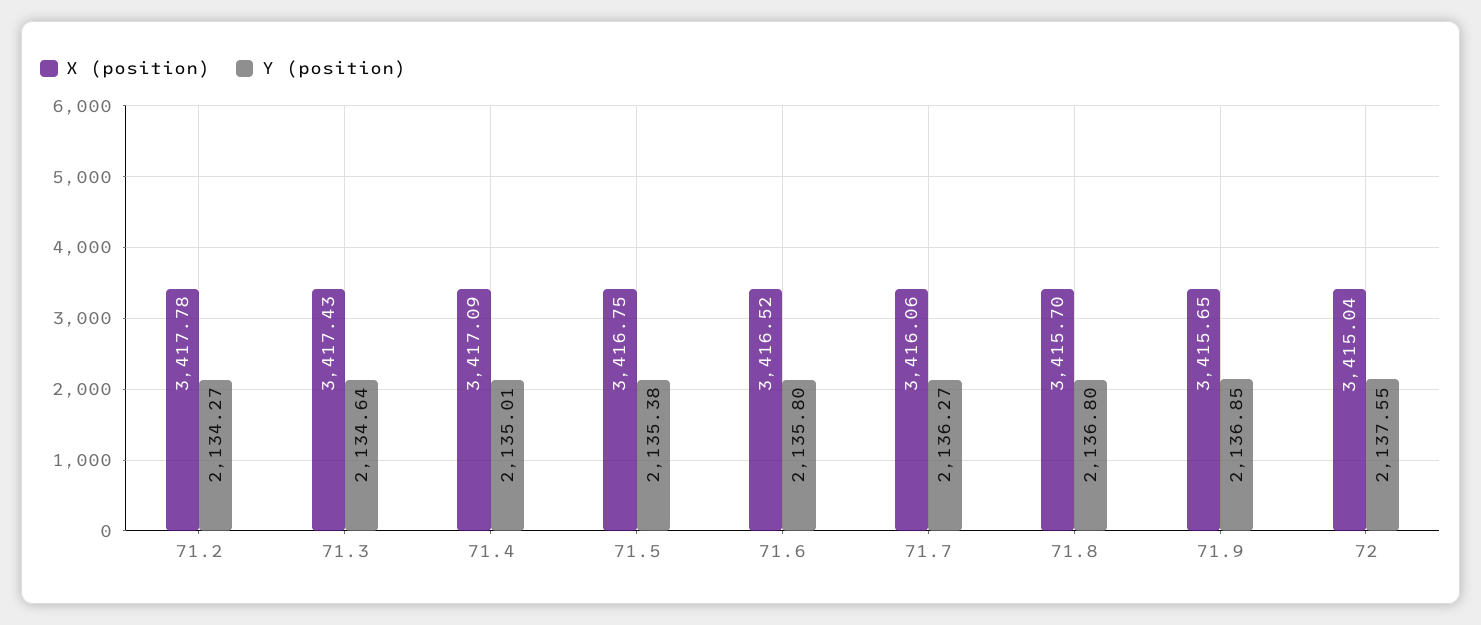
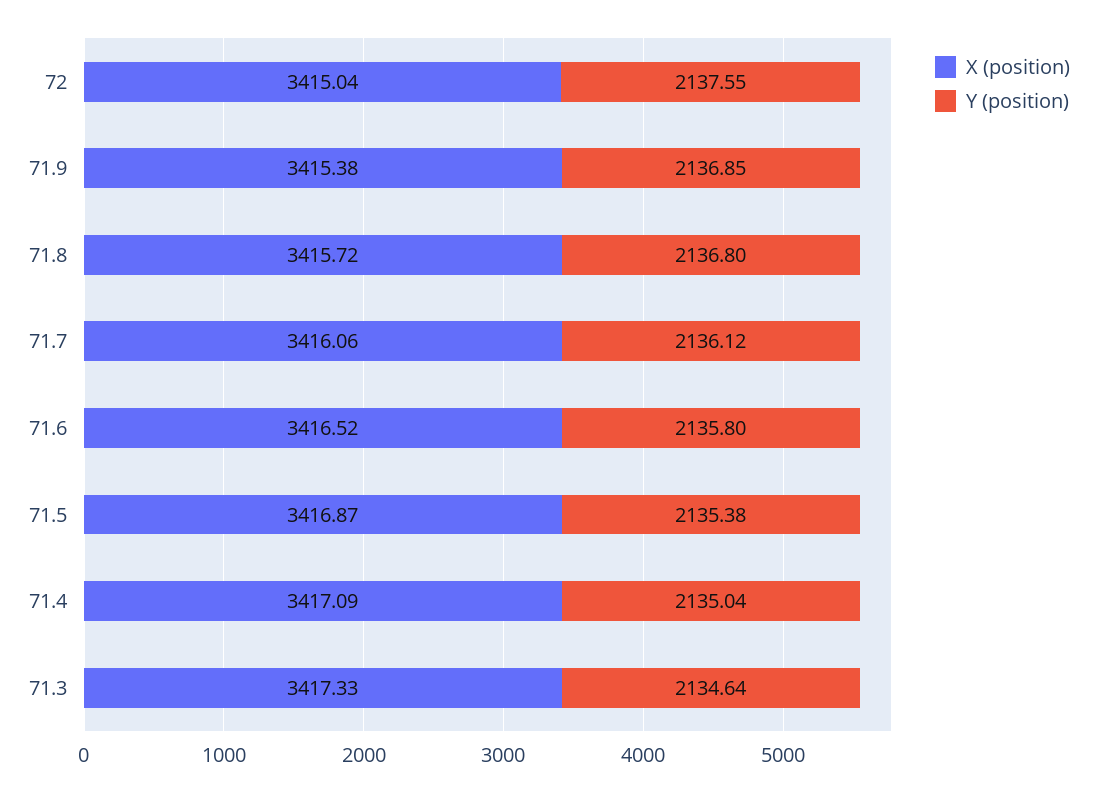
X (position), 71.2: 3417.78 -> none
Y (position), 71.2: 2134.27 -> none
X (position), 71.3: 3417.43 -> 3417.33
Y (position), 71.4: 2135.01 -> 2135.04
X (position), 71.5: 3416.75 -> 3416.87
Y (position), 71.7: 2136.27 -> 2136.12
X (position), 71.8: 3415.7 -> 3415.72
X (position), 71.9: 3415.65 -> 3415.38

